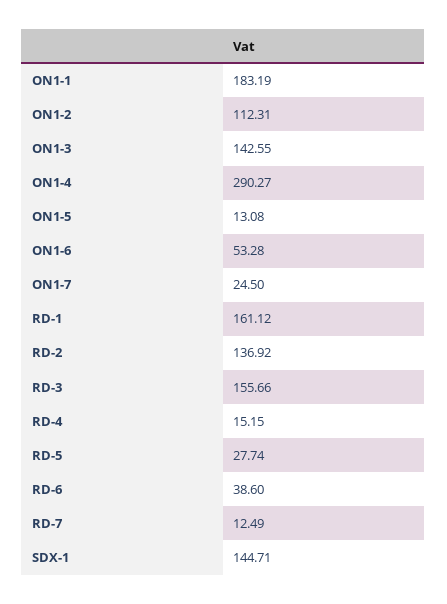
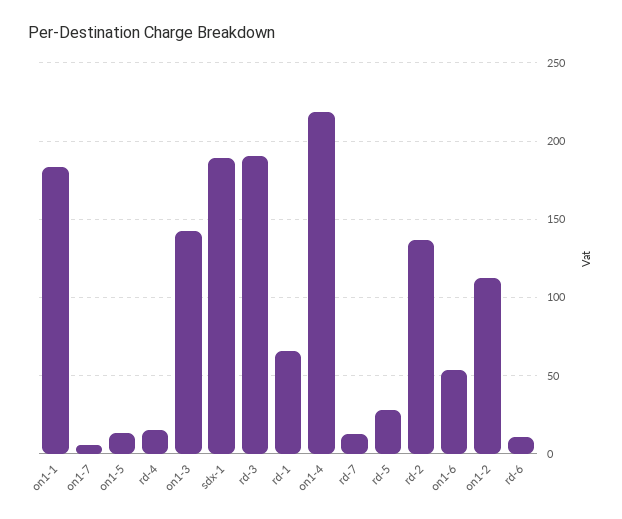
ON1-4: 290.27 -> 220
ON1-7: 24.5 -> 5
RD-1: 161.12 -> 65
RD-3: 155.66 -> 190
RD-6: 38.6 -> 10
SDX-1: 144.71 -> 190

